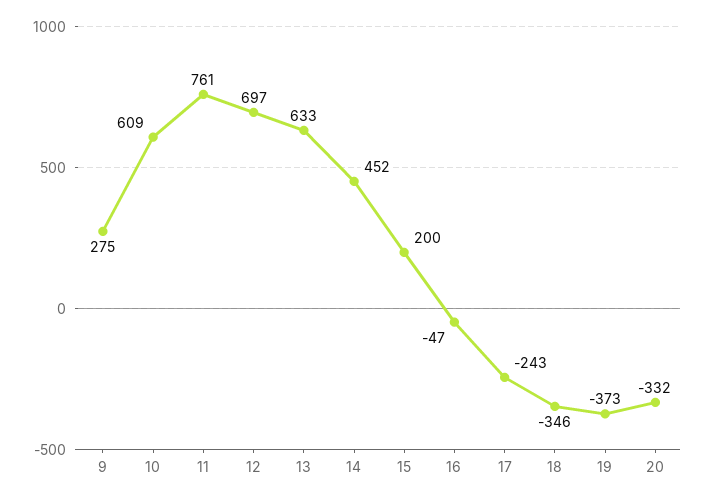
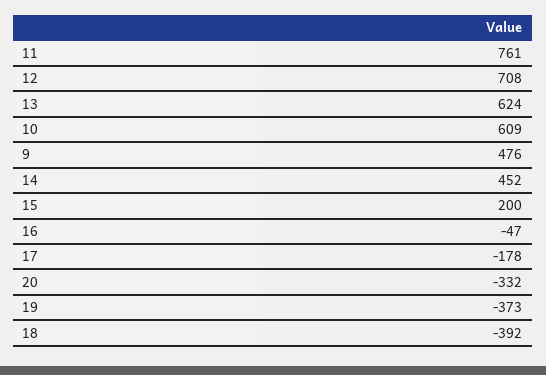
9: 275 -> 476
12: 697 -> 708
13: 633 -> 624
17: -243 -> -178
18: -346 -> -392

